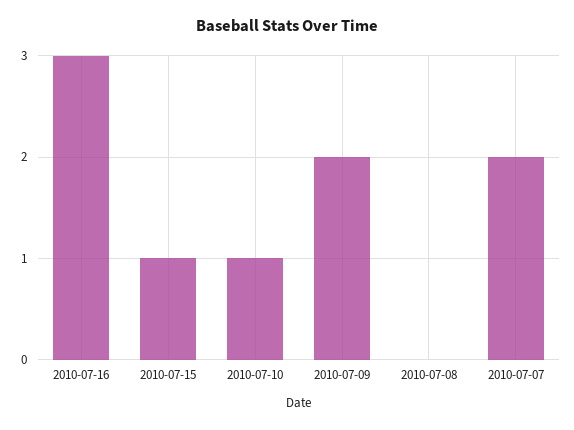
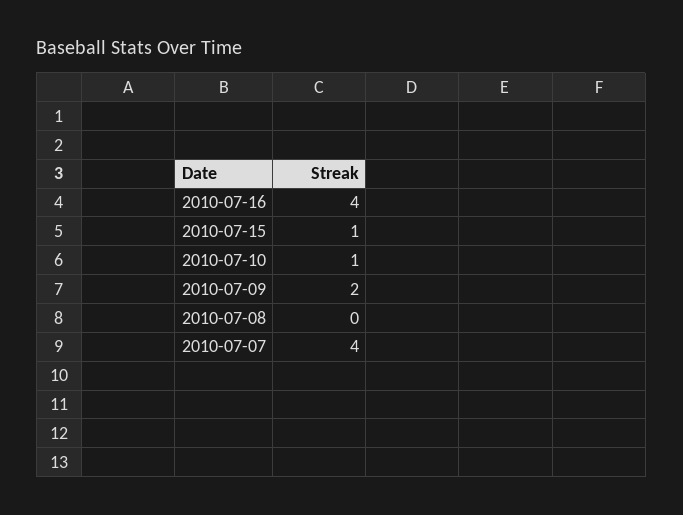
2010-07-16: 3 -> 4
2010-07-07: 2 -> 4

